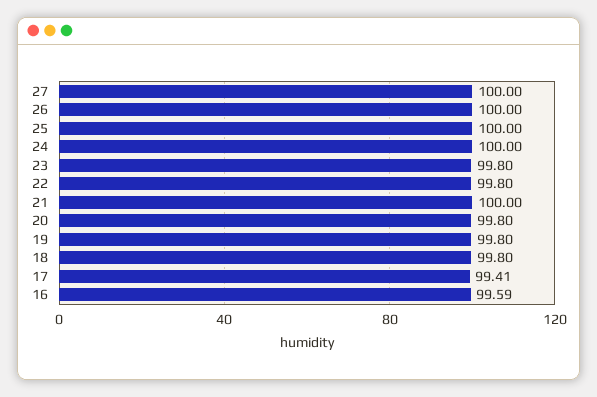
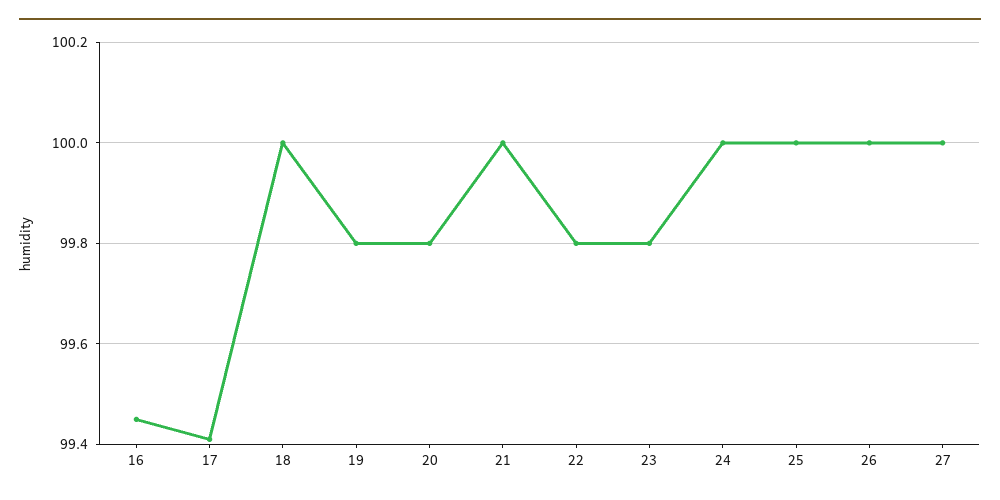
18: 99.8 -> 100
16: 99.59 -> 99.45

